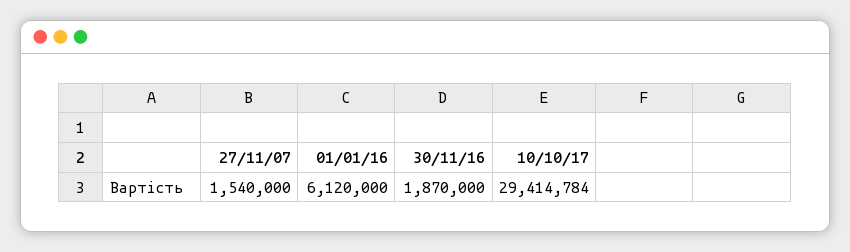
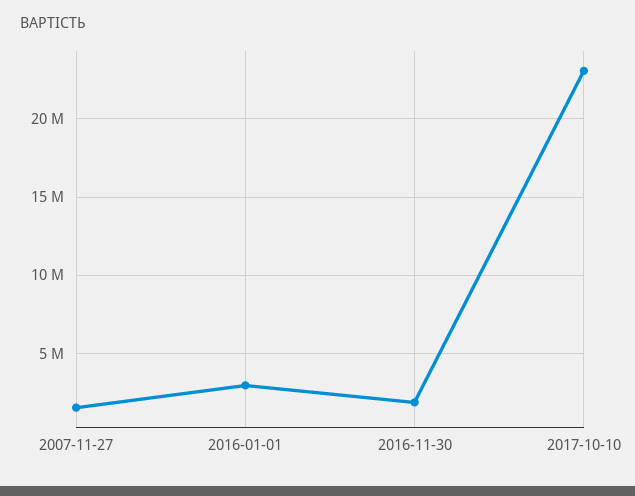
01/01/16: 6120000 -> 3000000
10/10/17: 29414784 -> 23000000

